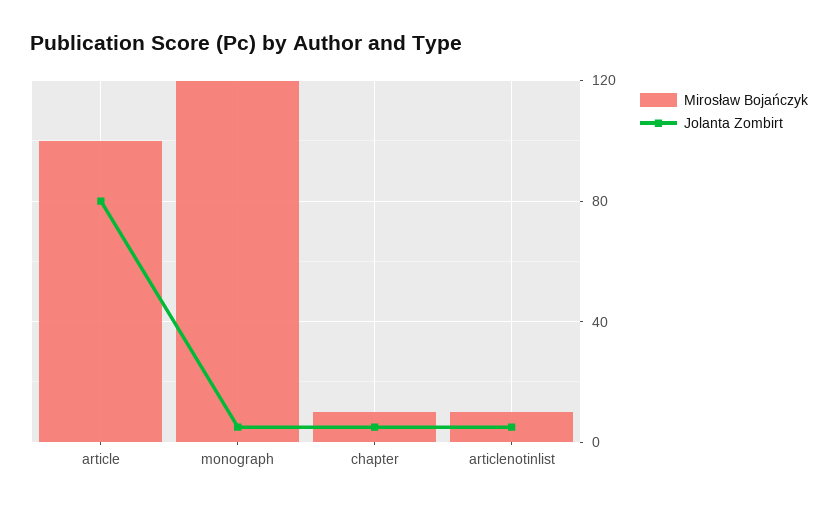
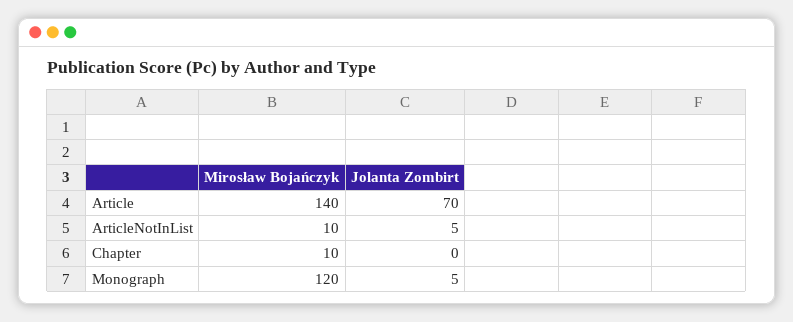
Mirosław Bojańczyk, article: 100 -> 140
Jolanta Zombirt, article: 80 -> 70
Jolanta Zombirt, chapter: 5 -> 0

